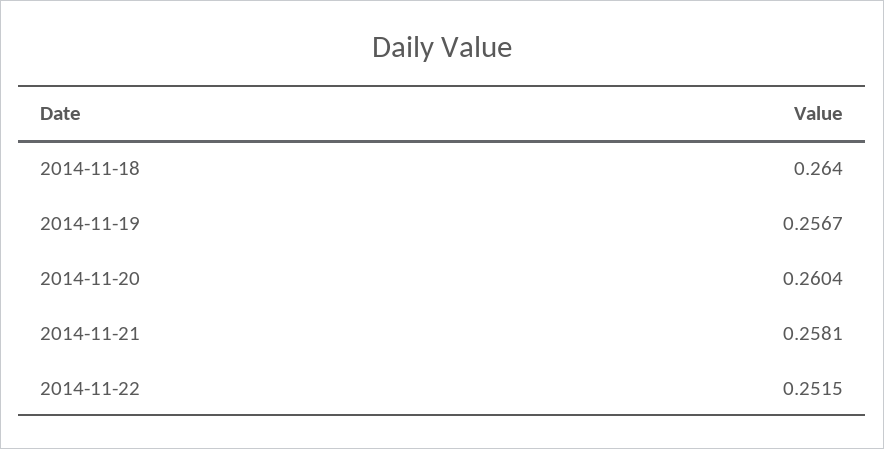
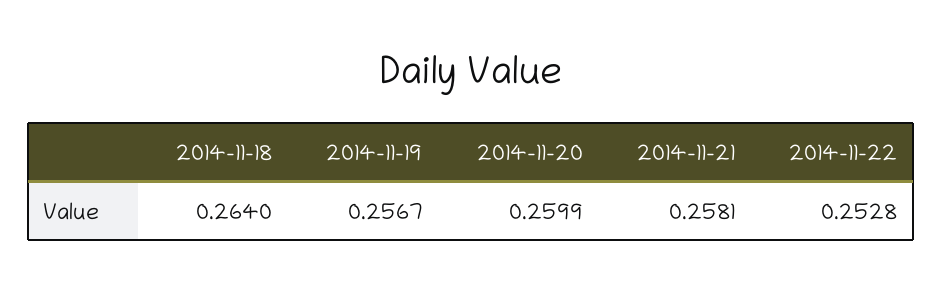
2014-11-20: 0.2604 -> 0.2599
2014-11-22: 0.2515 -> 0.2528

